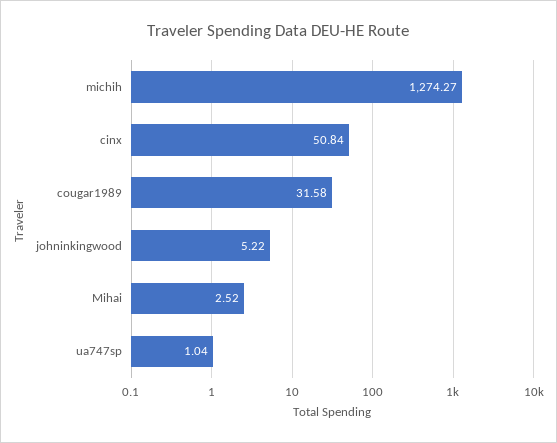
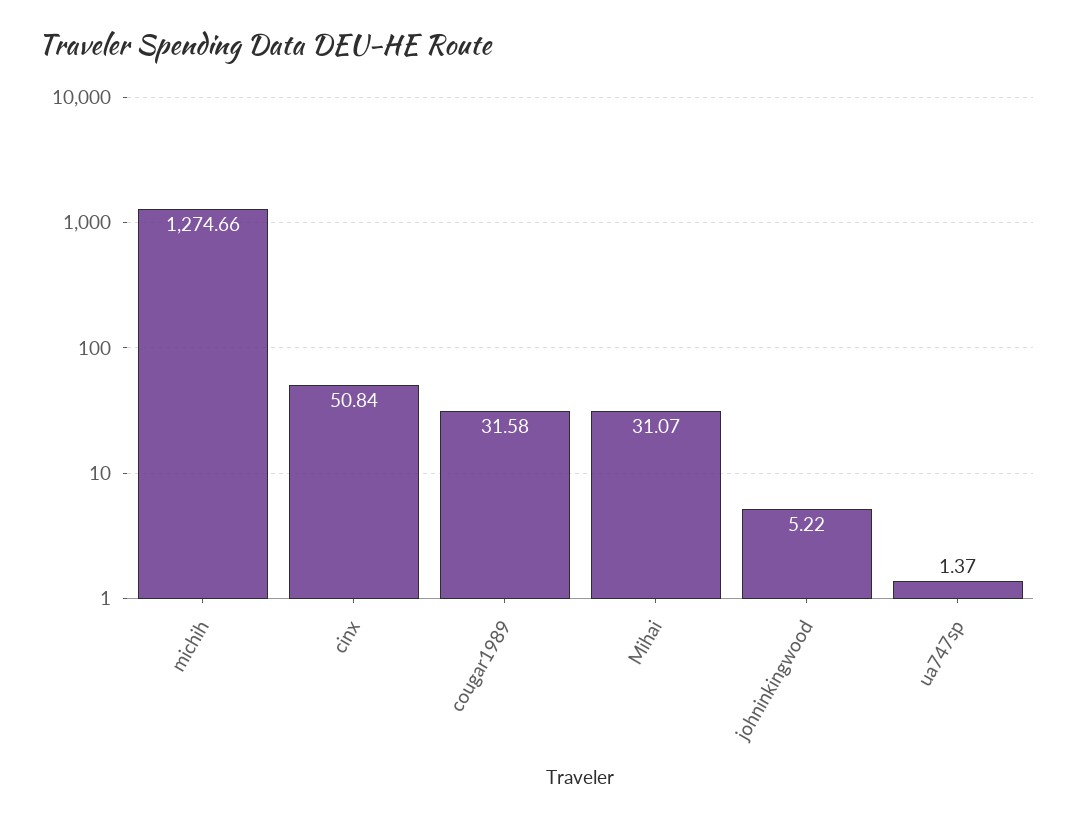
michih: 1274.27 -> 1274.66
Mihai: 2.52 -> 31.07
ua747sp: 1.04 -> 1.37

